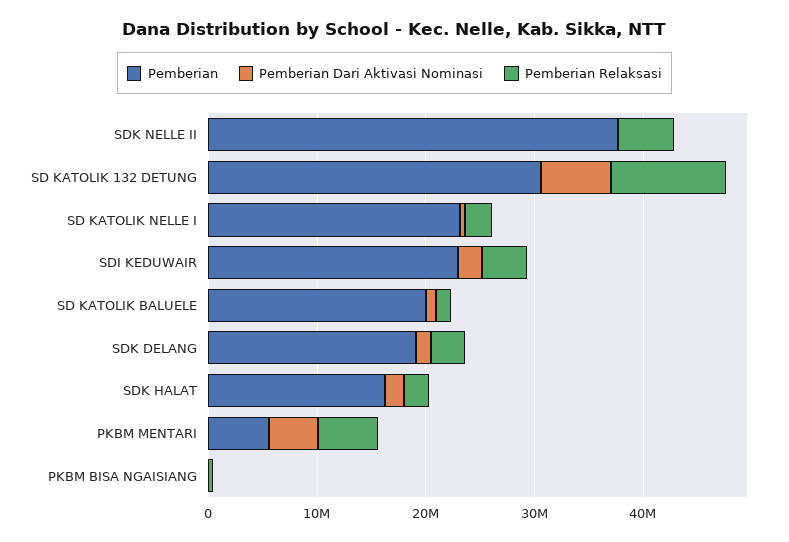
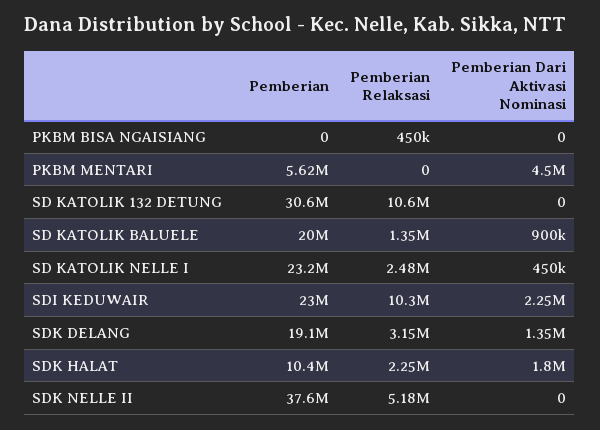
Pemberian Dari Aktivasi Nominasi, SD KATOLIK 132 DETUNG: 6000000 -> 0
Pemberian Relaksasi, SDI KEDUWAIR: 4000000 -> 10300000
Pemberian, SDK HALAT: 16000000 -> 10400000
Pemberian Relaksasi, PKBM MENTARI: 6000000 -> 0

